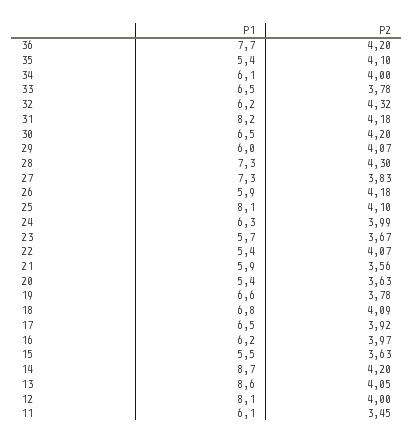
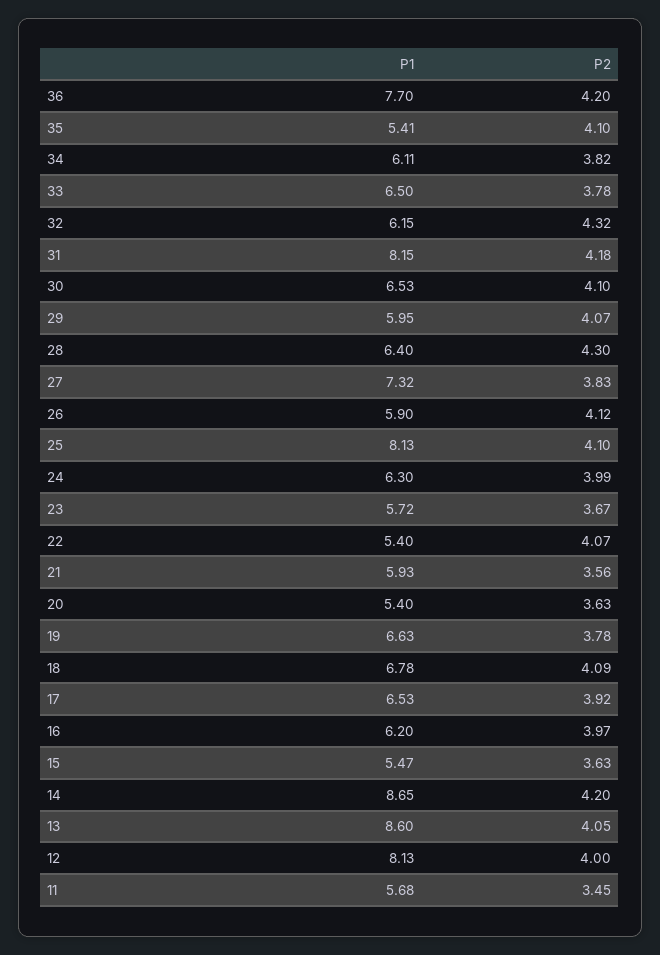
P2, 34: 4 -> 3.82
P2, 30: 4.2 -> 4.1
P1, 28: 7.3 -> 6.4
P2, 26: 4.18 -> 4.12
P1, 11: 6.1 -> 5.68

